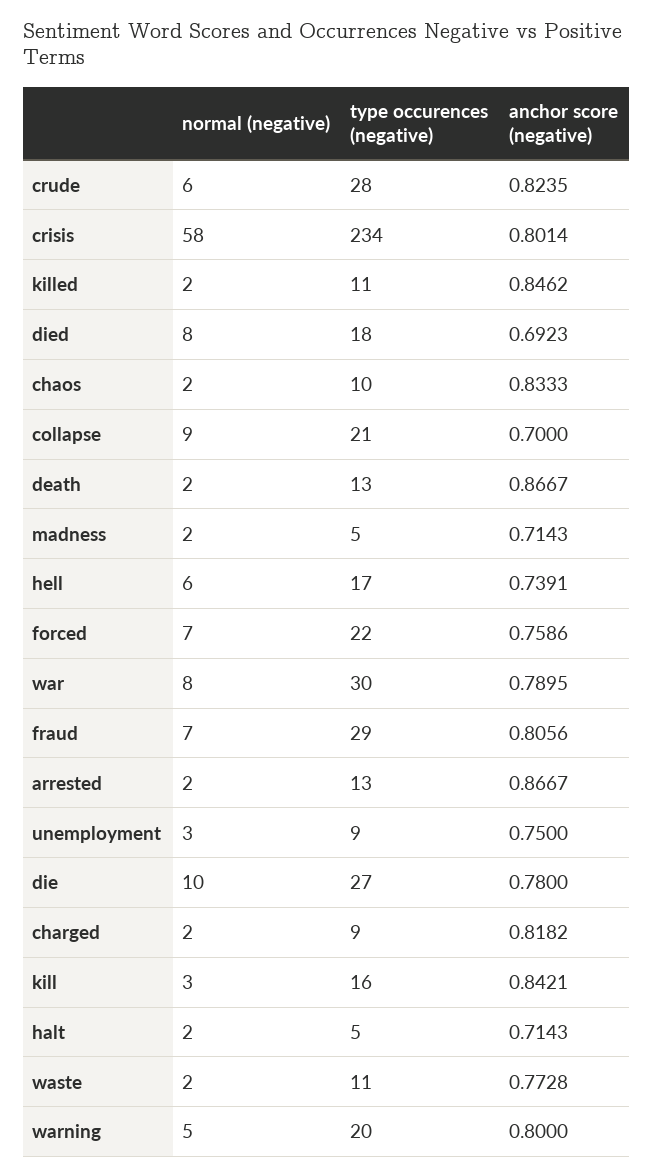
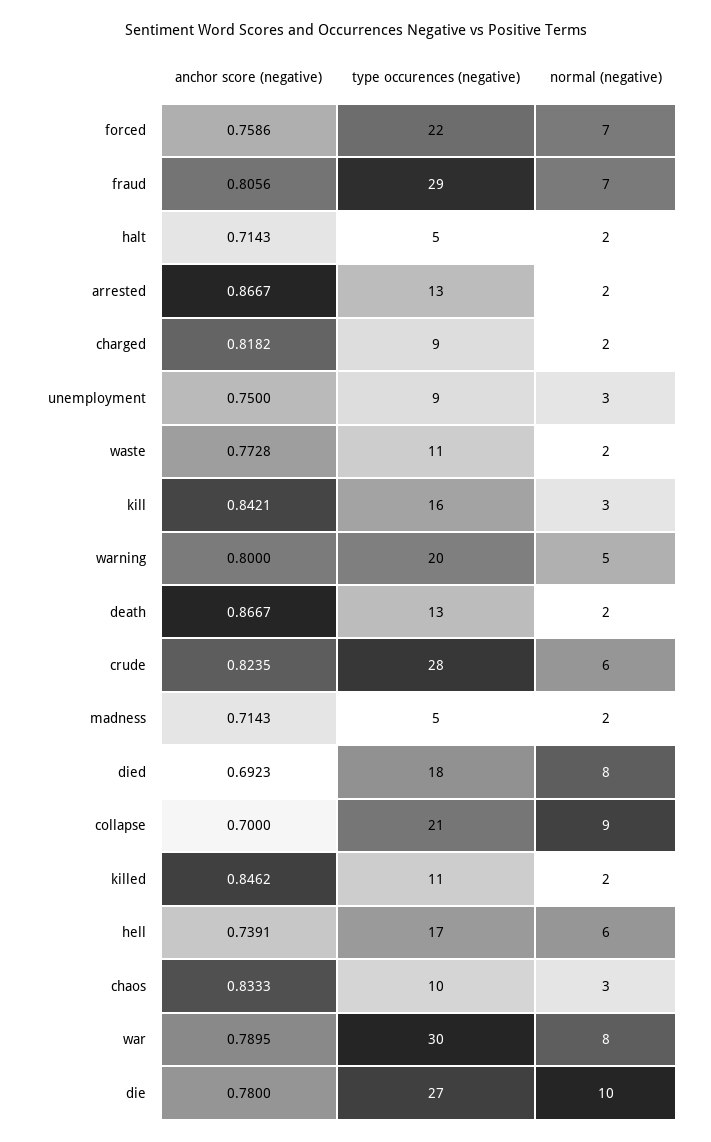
normal (negative), crisis: 58 -> none
type occurences (negative), crisis: 234 -> none
anchor score (negative), crisis: 0.8014 -> none
normal (negative), chaos: 2 -> 3

